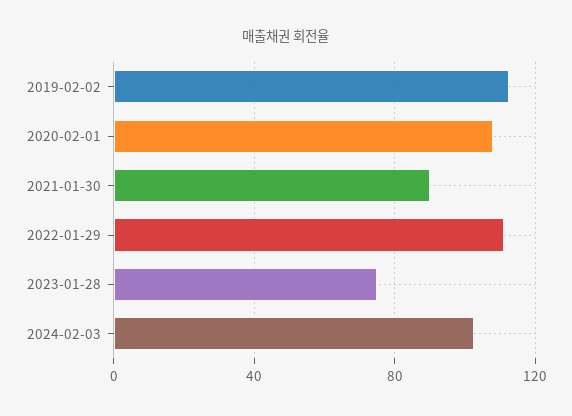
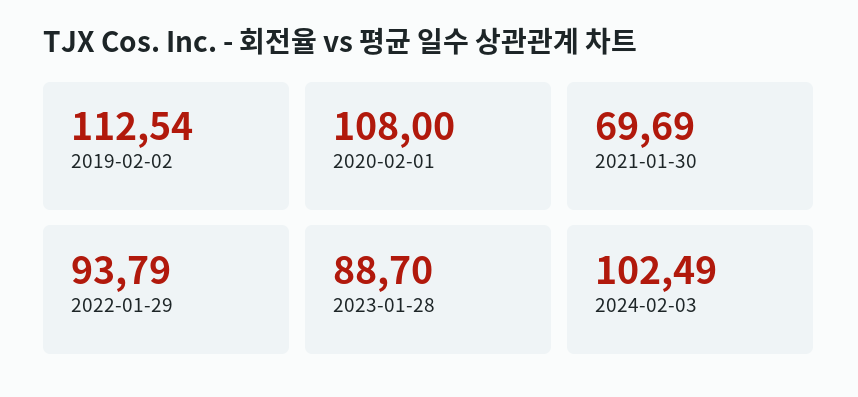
2021-01-30: 90 -> 69.69
2022-01-29: 110 -> 93.79
2023-01-28: 75 -> 88.7

